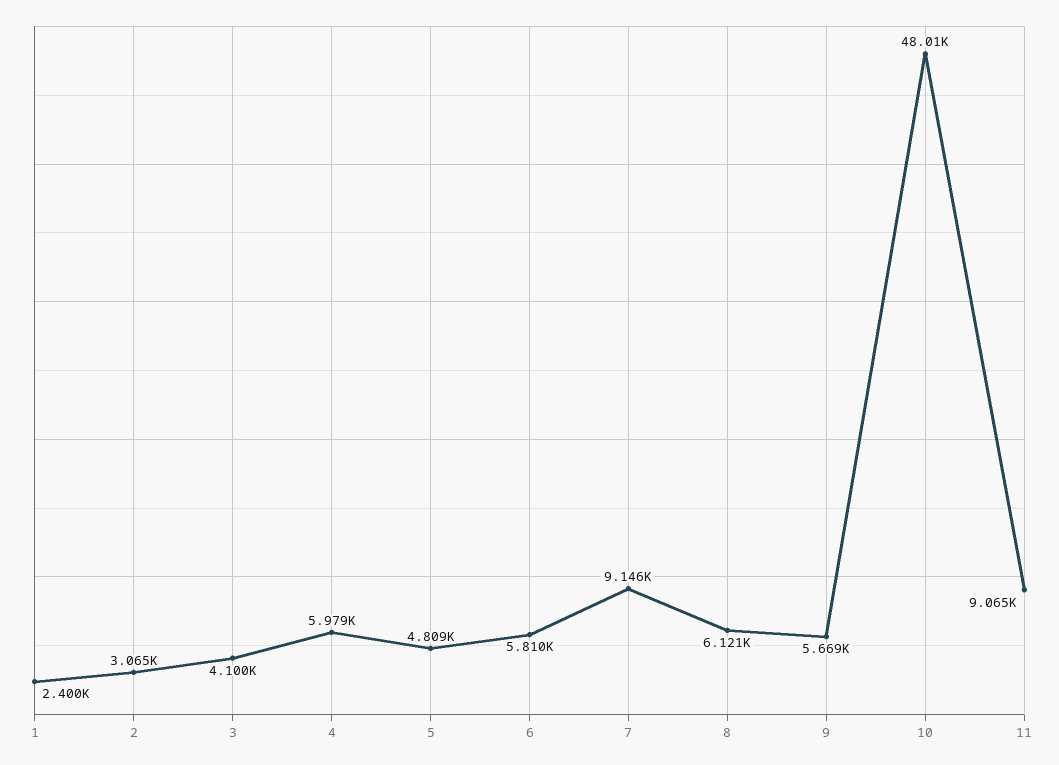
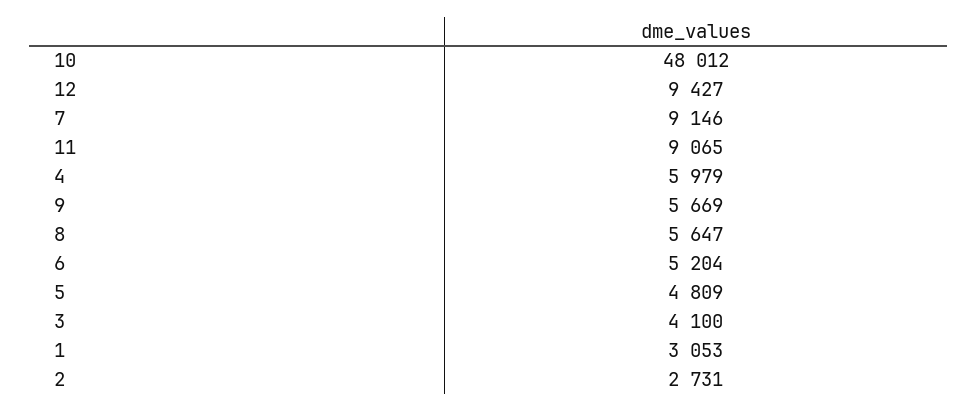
1: 2400 -> 3053
2: 3065 -> 2731
6: 5810 -> 5204
8: 6121 -> 5647
12: none -> 9427

